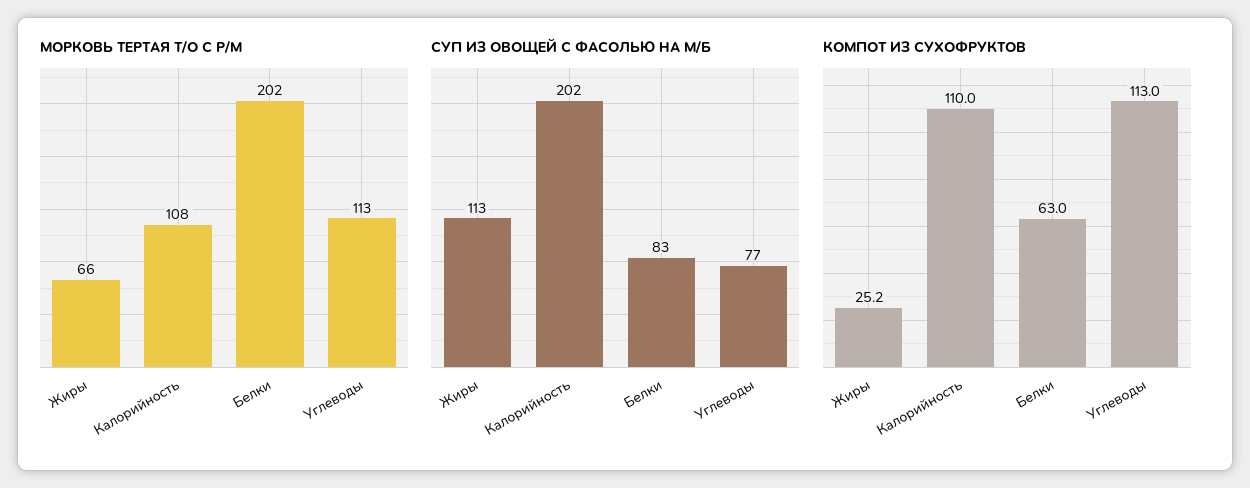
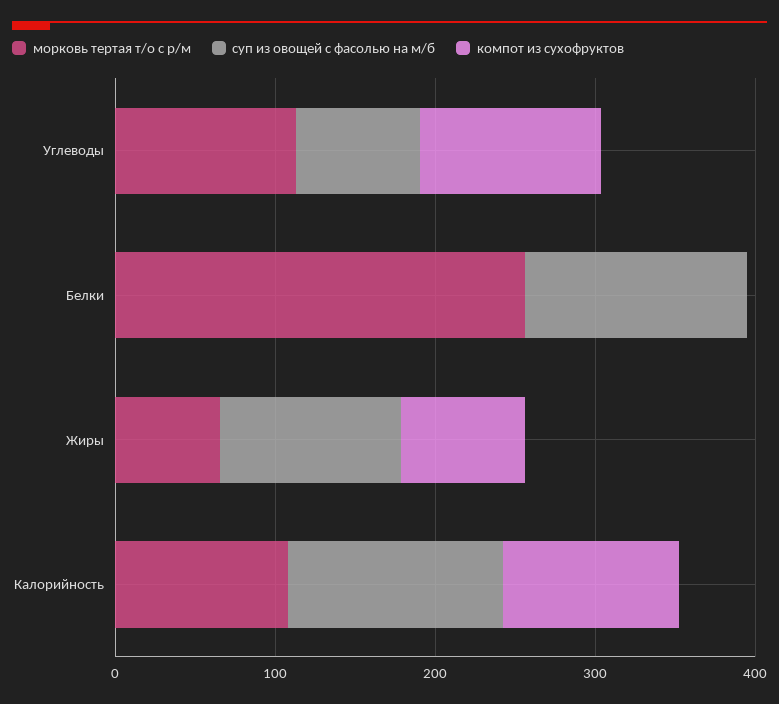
МОРКОВЬ ТЕРТАЯ Т/О С Р/М, Белки: 202 -> 260
СУП ИЗ ОВОЩЕЙ С ФАСОЛЬЮ НА М/Б, Калорийность: 202 -> 140
СУП ИЗ ОВОЩЕЙ С ФАСОЛЬЮ НА М/Б, Белки: 83 -> 140
КОМПОТ ИЗ СУХОФРУКТОВ, Жиры: 25.2 -> 80
КОМПОТ ИЗ СУХОФРУКТОВ, Белки: 63 -> 0

